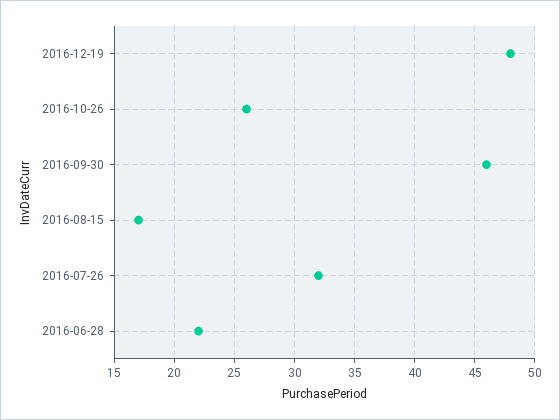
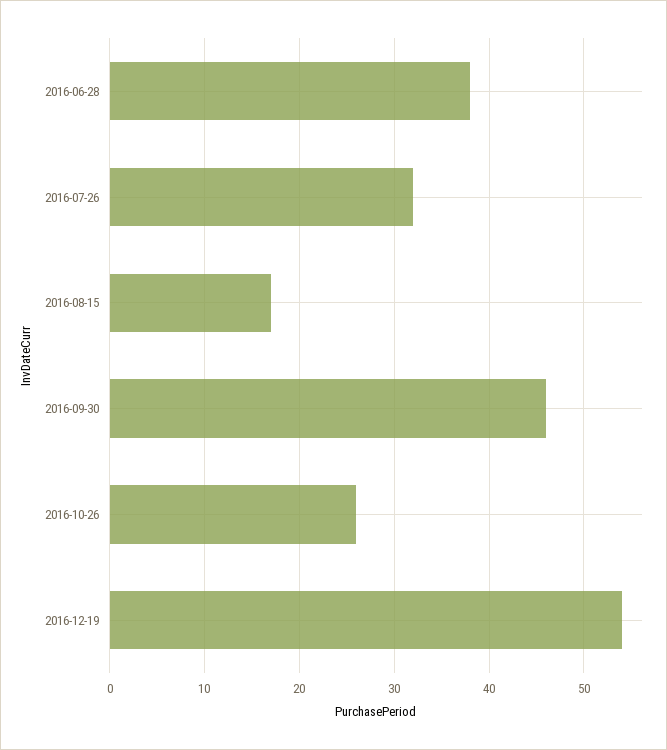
2016-12-19: 48 -> 54
2016-06-28: 22 -> 38

